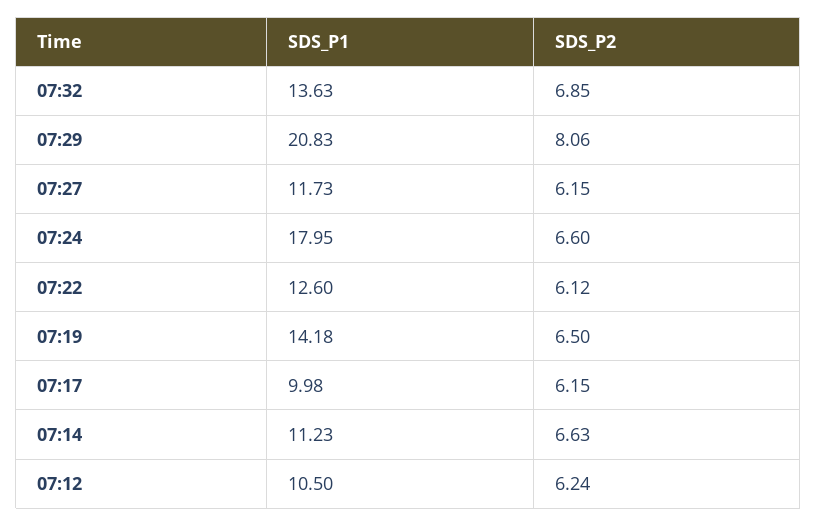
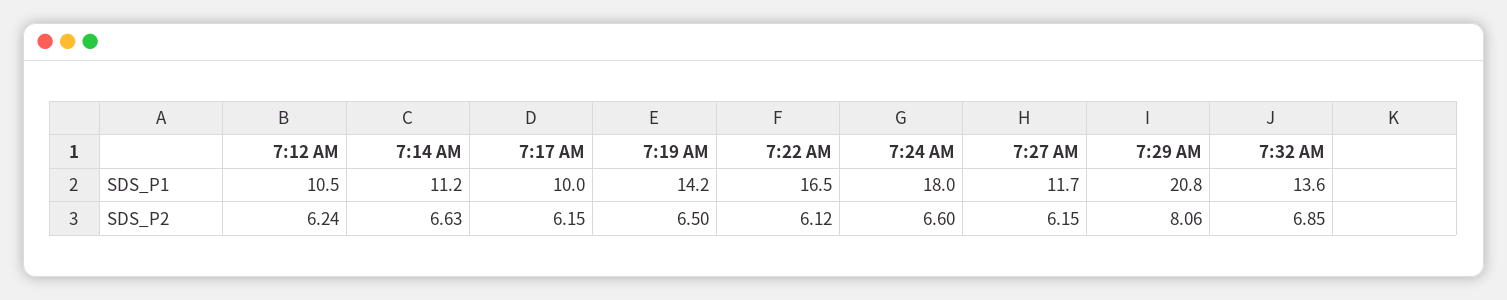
SDS_P1, 07:22: 12.6 -> 16.5

